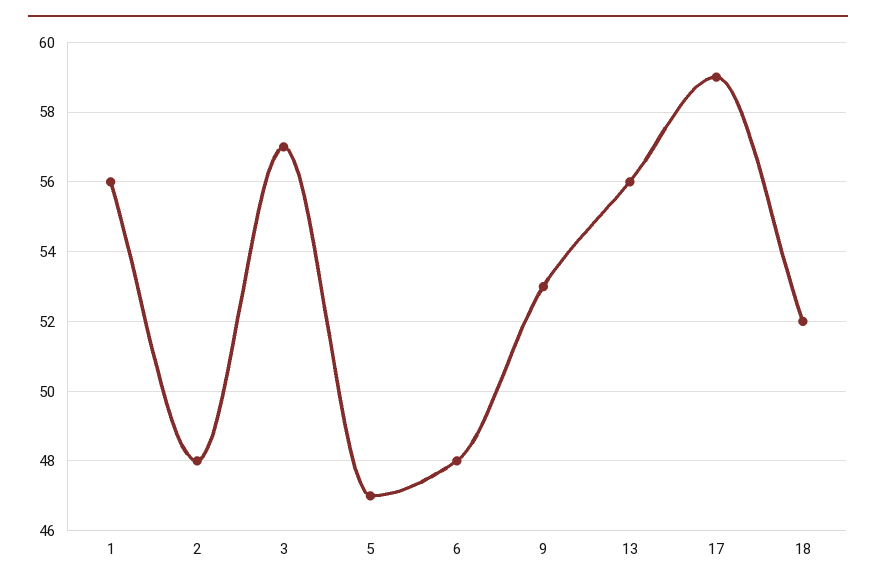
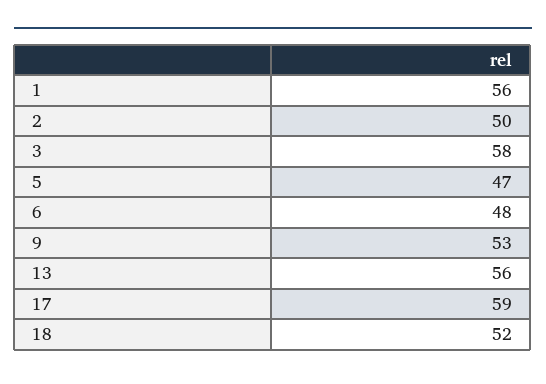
2: 48 -> 50
3: 57 -> 58

